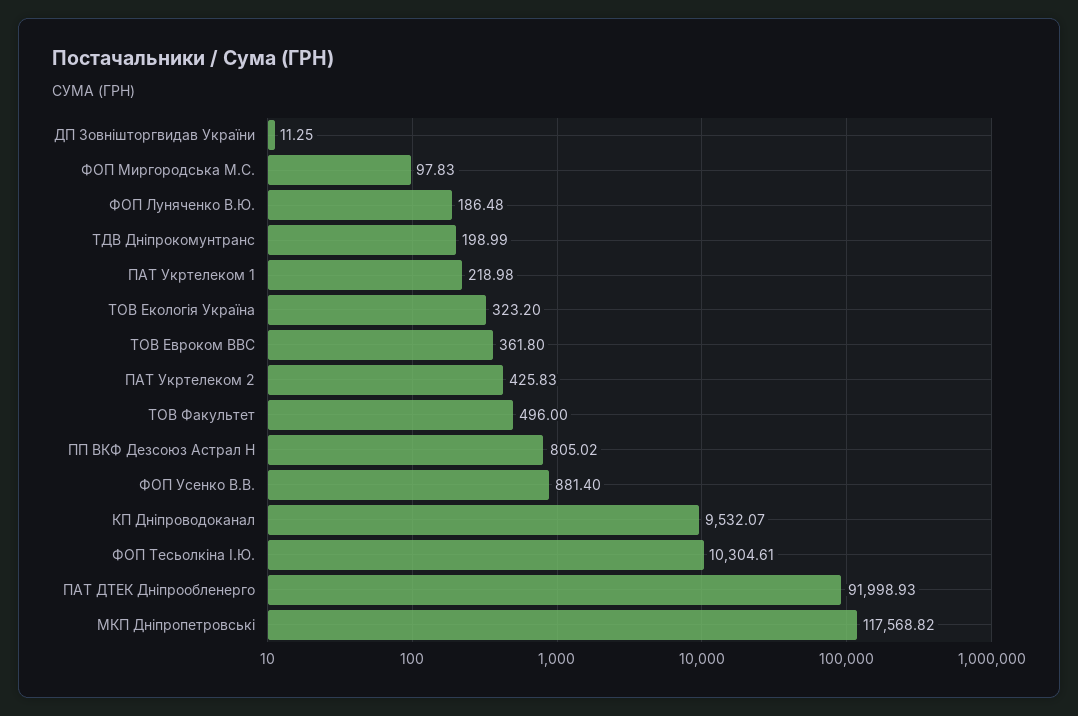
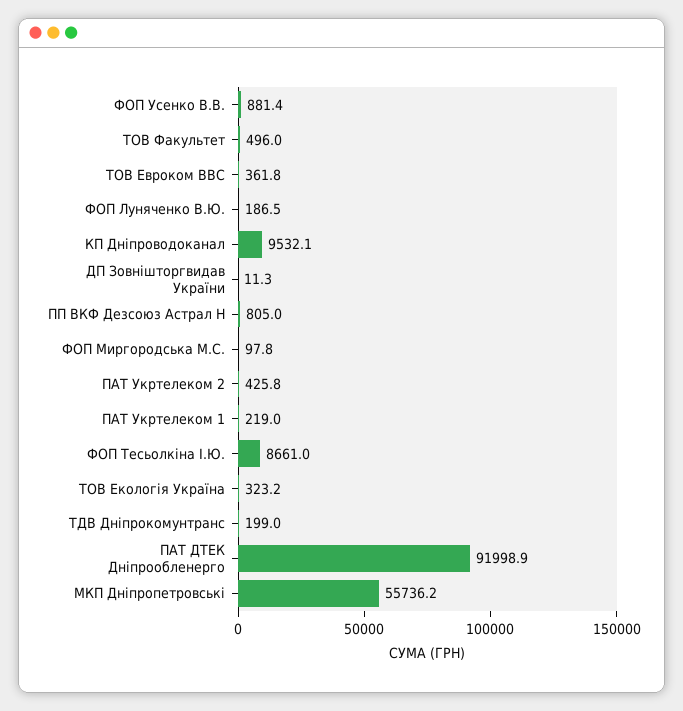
ФОП Тесьолкіна І.Ю.: 10304.61 -> 8661
МКП Дніпропетровські: 117568.82 -> 55736.2

